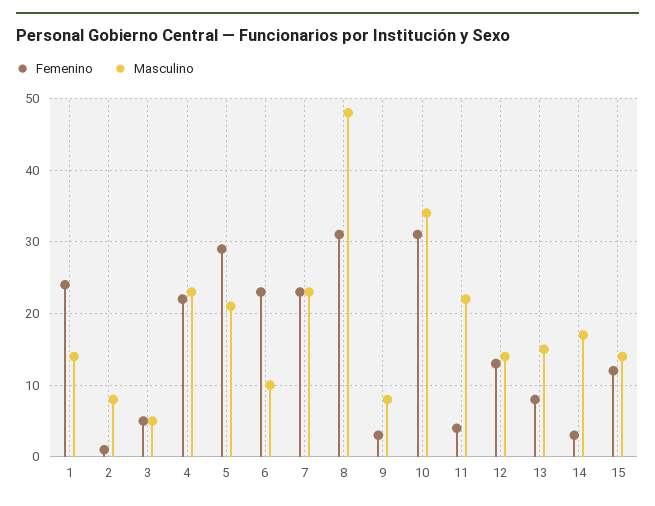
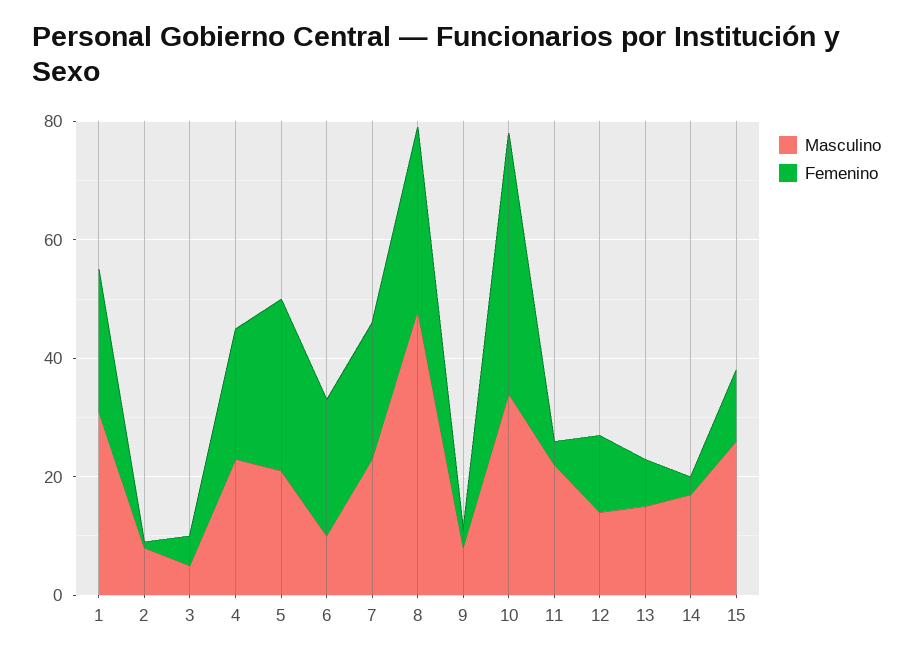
Masculino, 1: 14 -> 30
Femenino, 10: 31 -> 45
Masculino, 15: 14 -> 25

